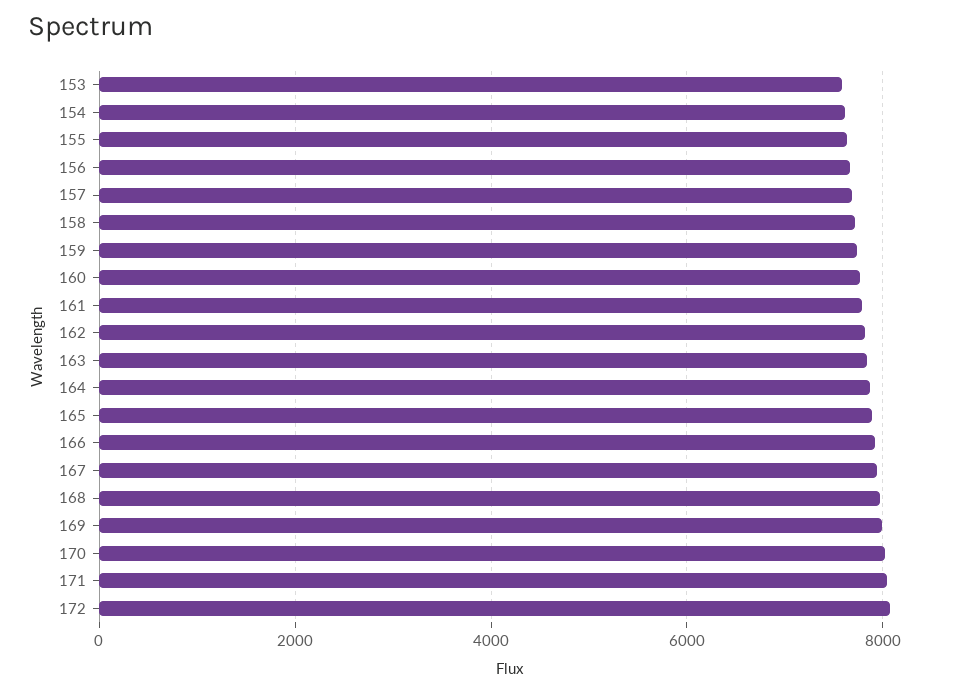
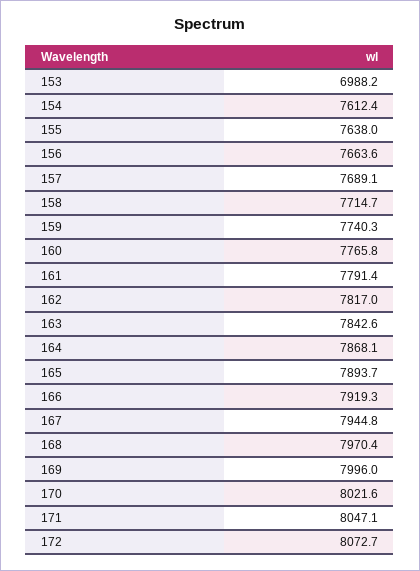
153: 7600 -> 6988.2

